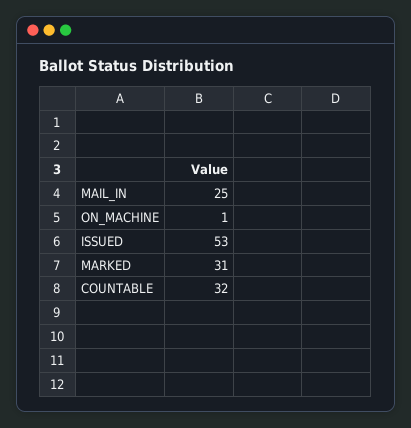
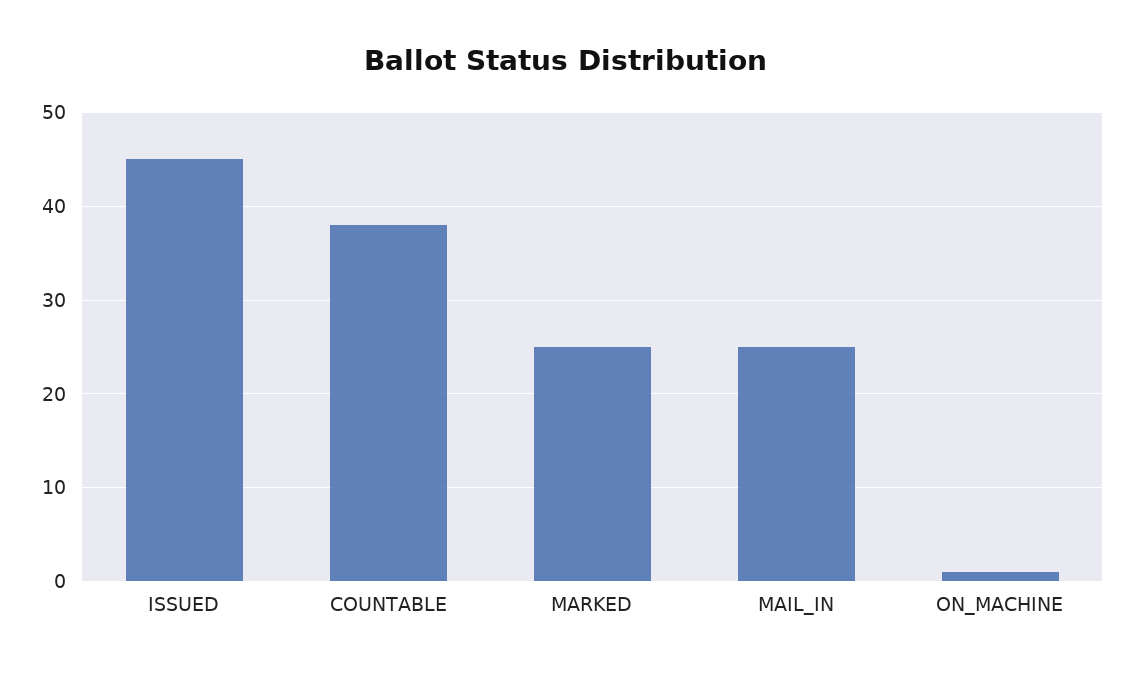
ISSUED: 53 -> 45
MARKED: 31 -> 25
COUNTABLE: 32 -> 38

